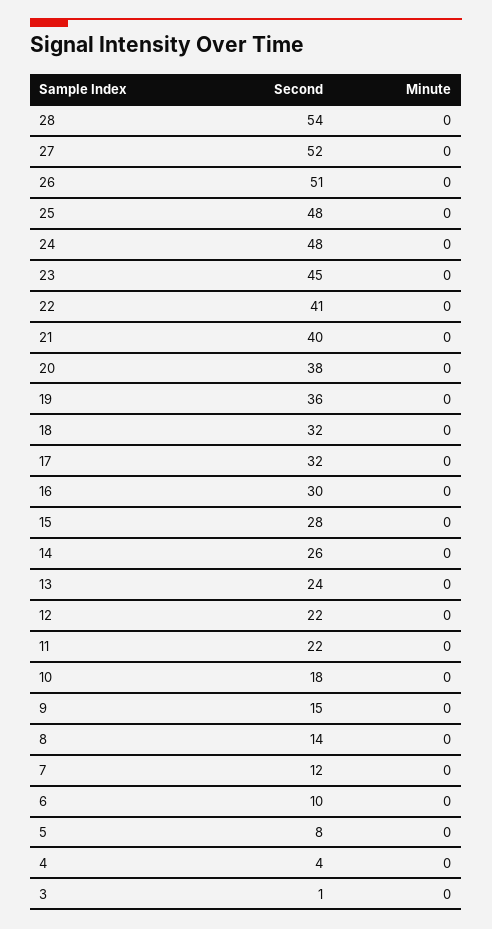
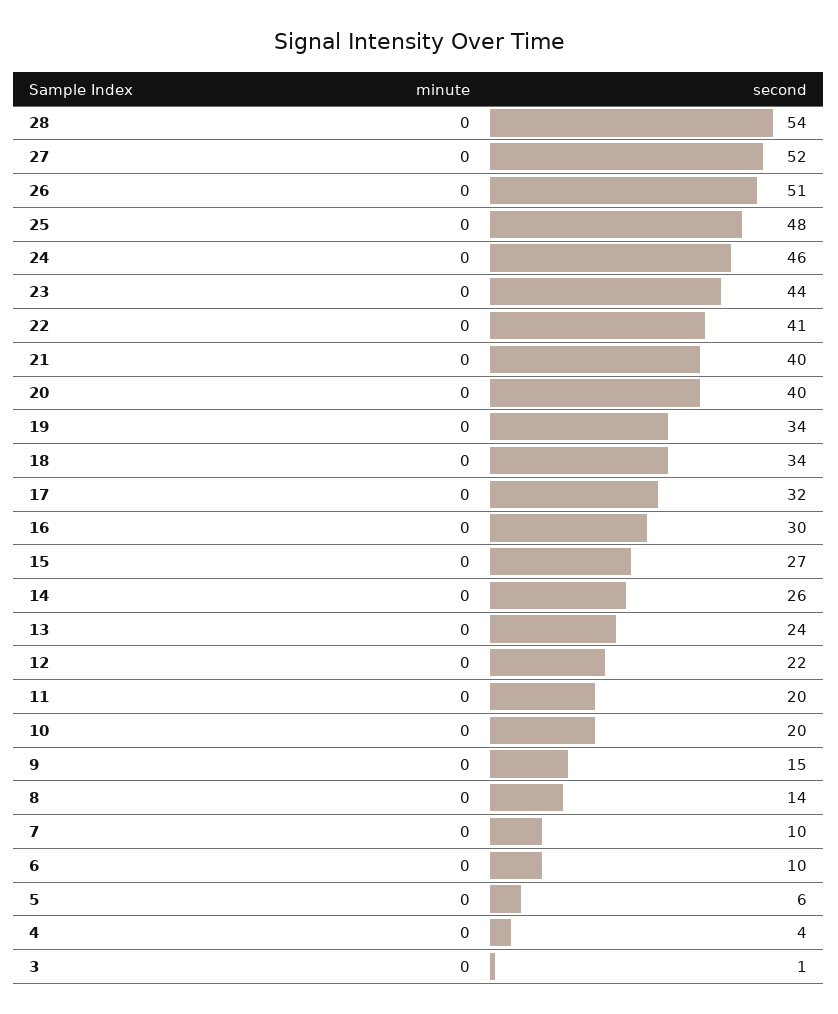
Second, 24: 48 -> 46
Second, 23: 45 -> 44
Second, 20: 38 -> 40
Second, 19: 36 -> 34
Second, 18: 32 -> 34
Second, 15: 28 -> 27
Second, 11: 22 -> 20
Second, 10: 18 -> 20
Second, 7: 12 -> 10
Second, 5: 8 -> 6

